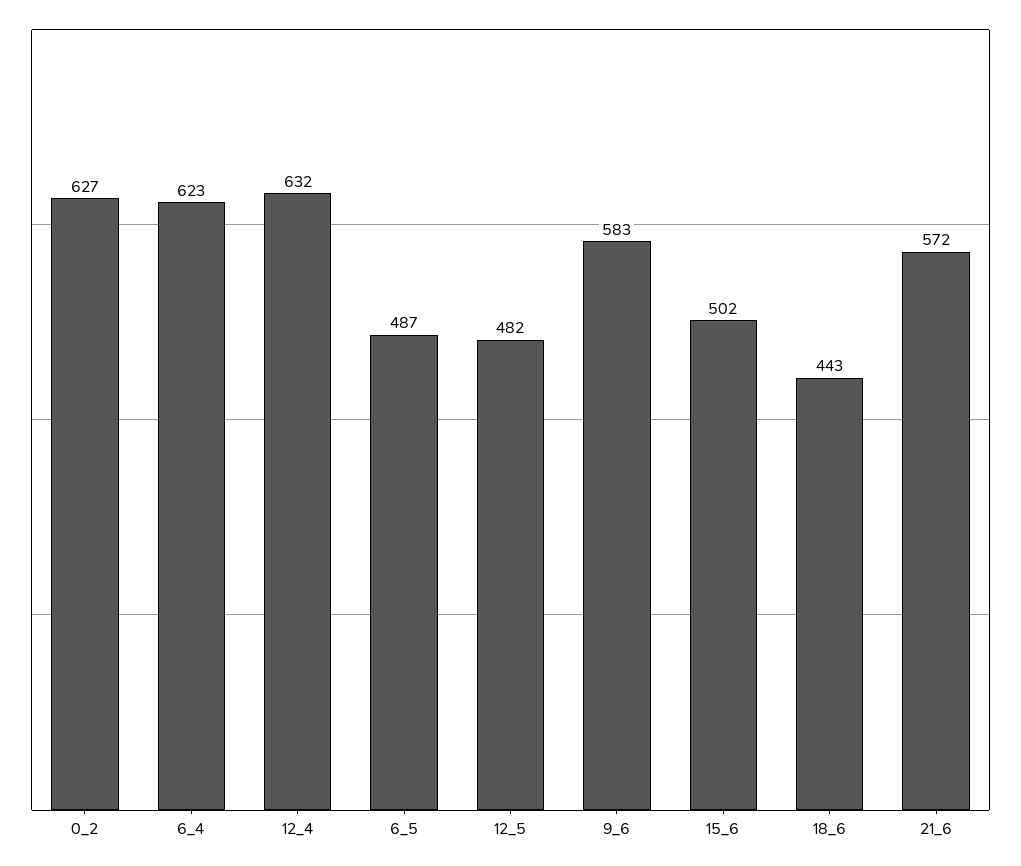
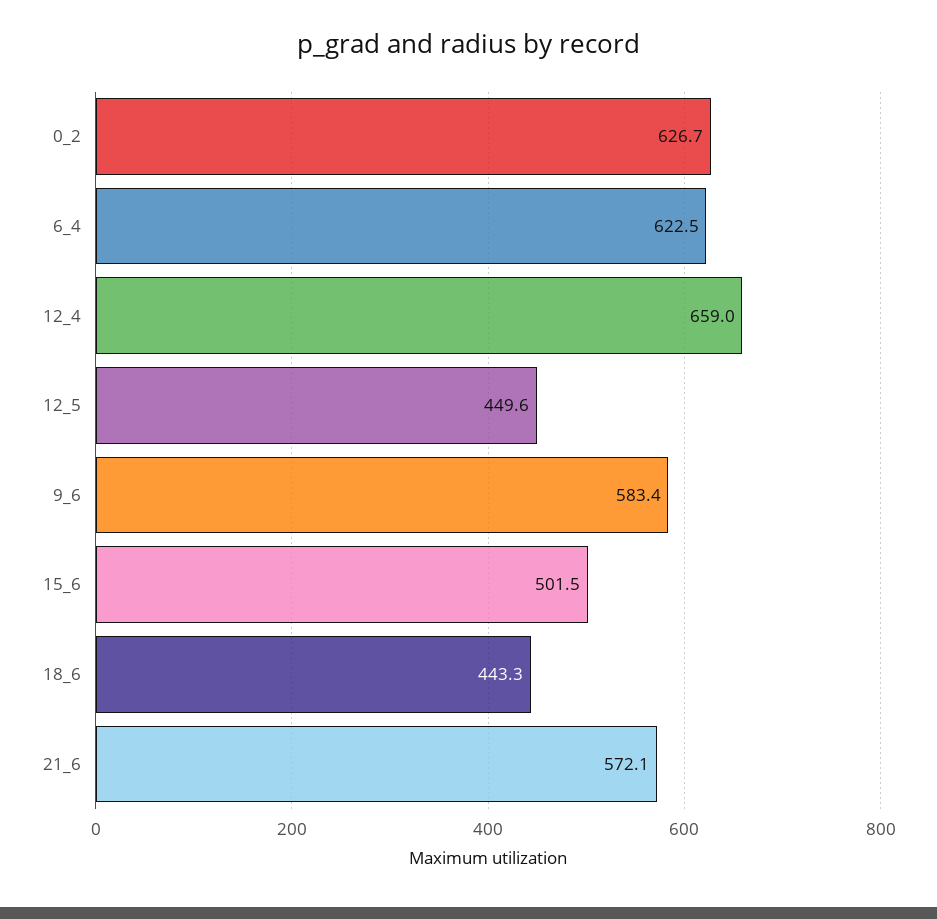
12_4: 632 -> 659
6_5: 487 -> none
12_5: 482 -> 449.6

